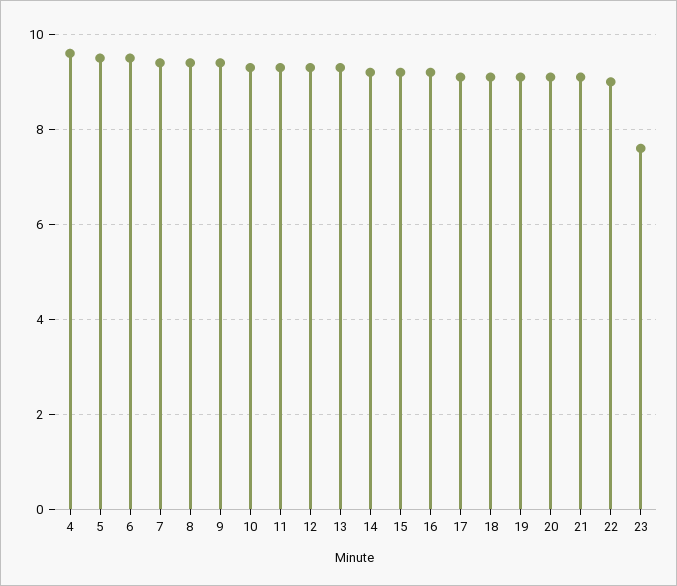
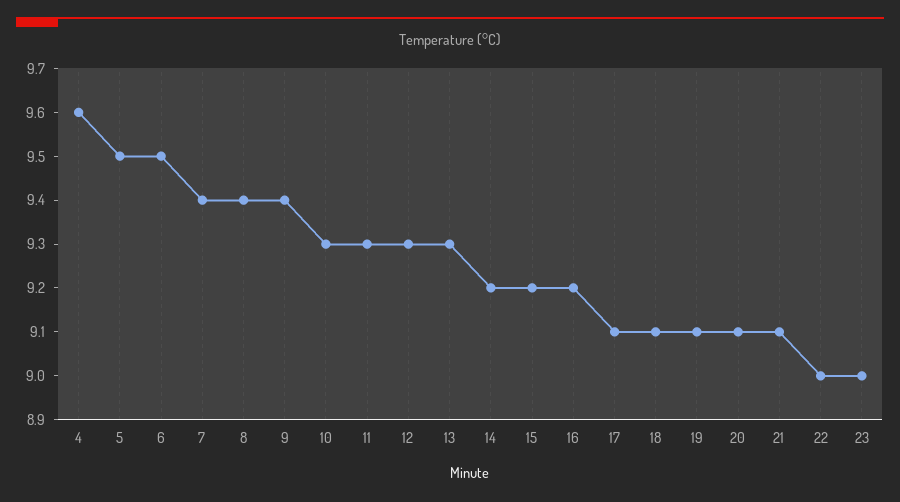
23: 7.5 -> 9

